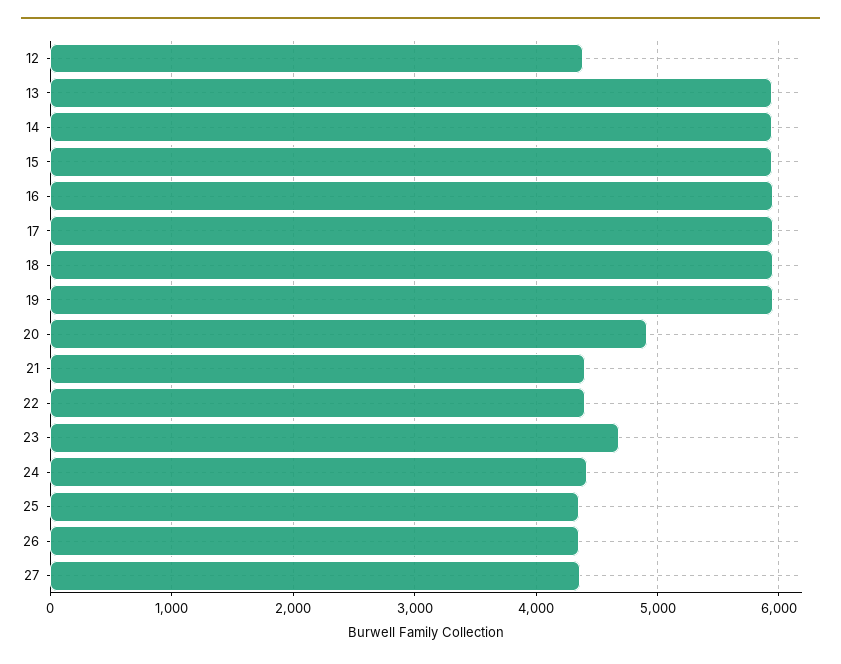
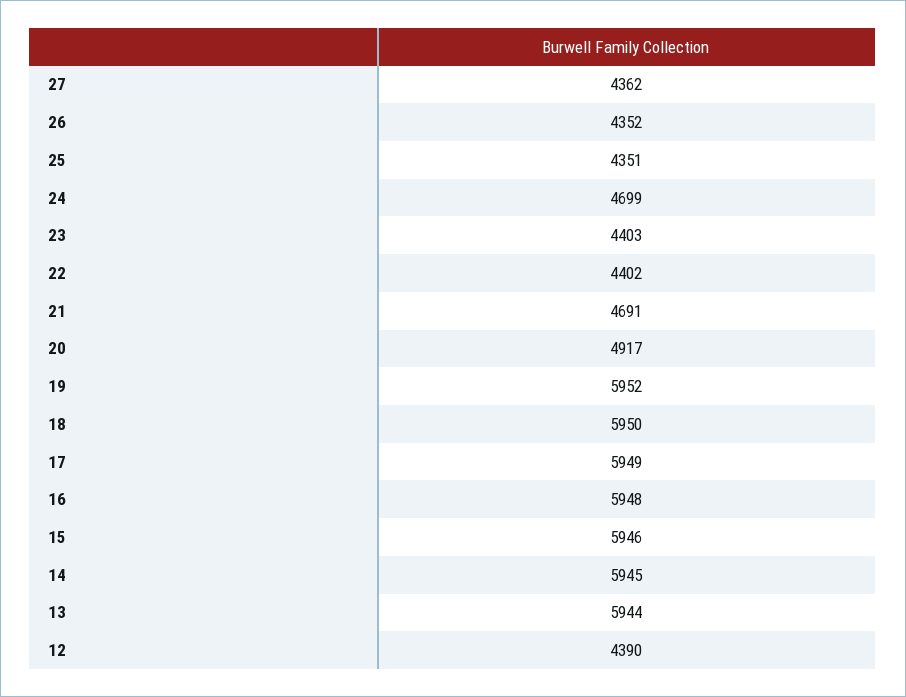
21: 4400 -> 4691
23: 4700 -> 4403
24: 4400 -> 4699

